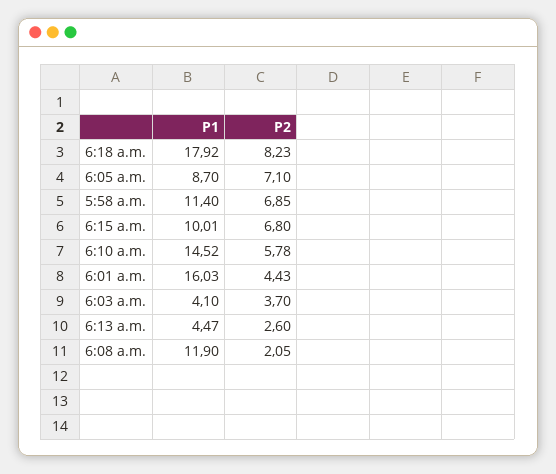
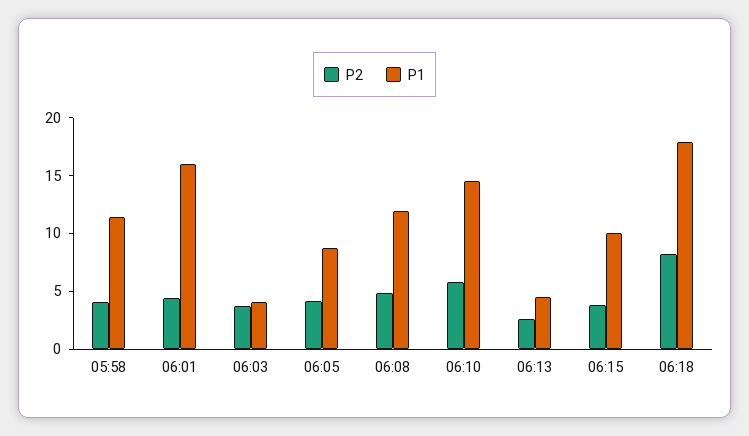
P2, 6:05 a.m.: 7.1 -> 4
P2, 5:58 a.m.: 6.85 -> 4
P2, 6:15 a.m.: 6.8 -> 4
P2, 6:08 a.m.: 2.05 -> 5

